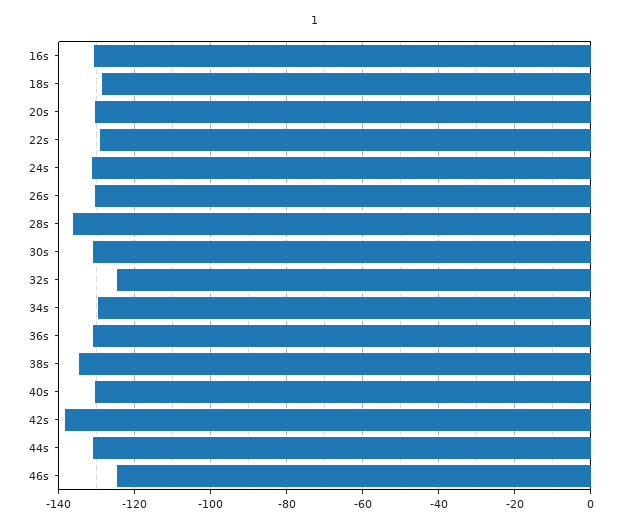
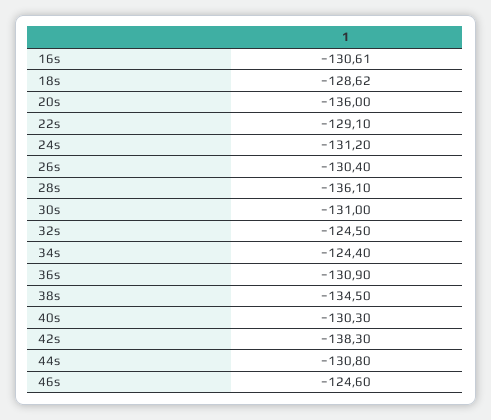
20s: -130 -> -136
34s: -130 -> -124.4

